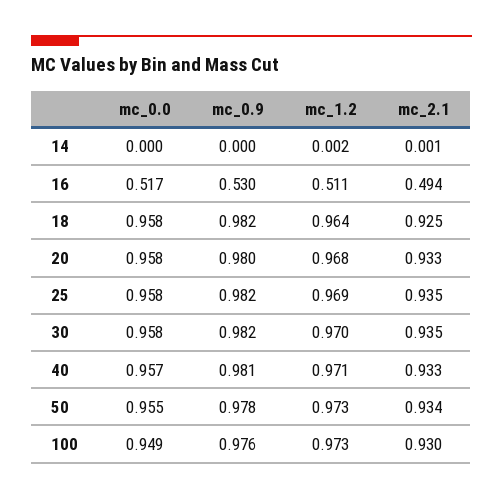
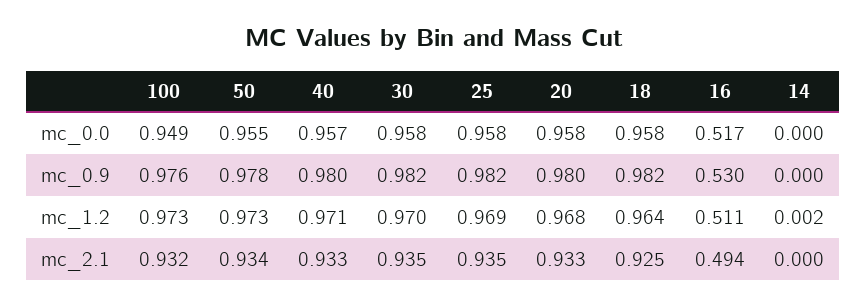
mc_2.1, 14: 0.001 -> 0
mc_0.9, 40: 0.981 -> 0.98
mc_2.1, 100: 0.93 -> 0.932

